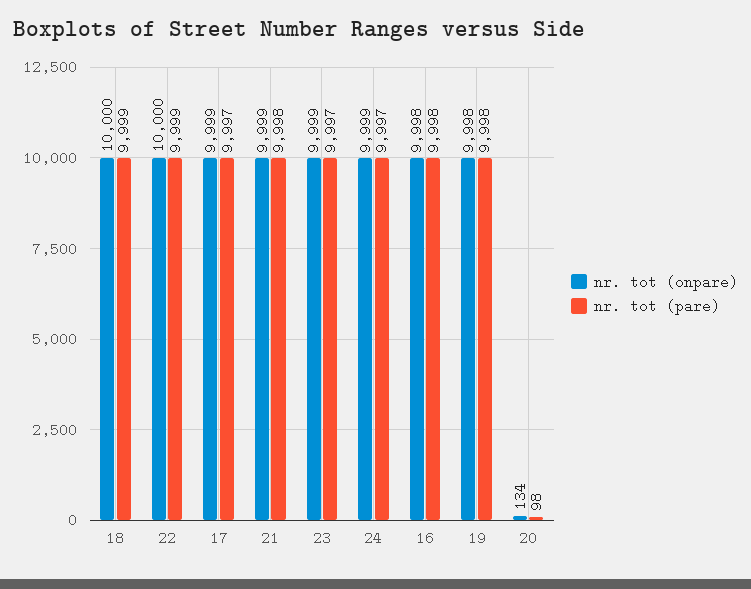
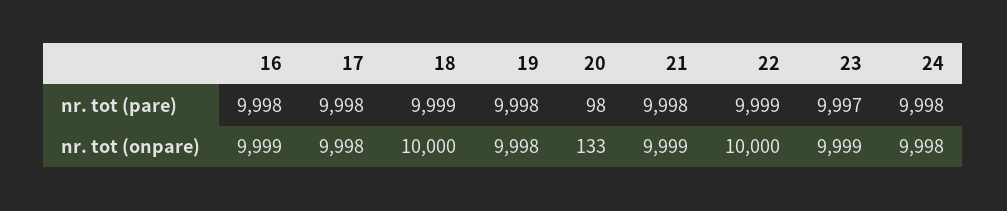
nr. tot (onpare), 17: 9999 -> 9998
nr. tot (pare), 17: 9997 -> 9998
nr. tot (onpare), 24: 9999 -> 9998
nr. tot (pare), 24: 9997 -> 9998
nr. tot (onpare), 16: 9998 -> 9999
nr. tot (onpare), 20: 134 -> 133

